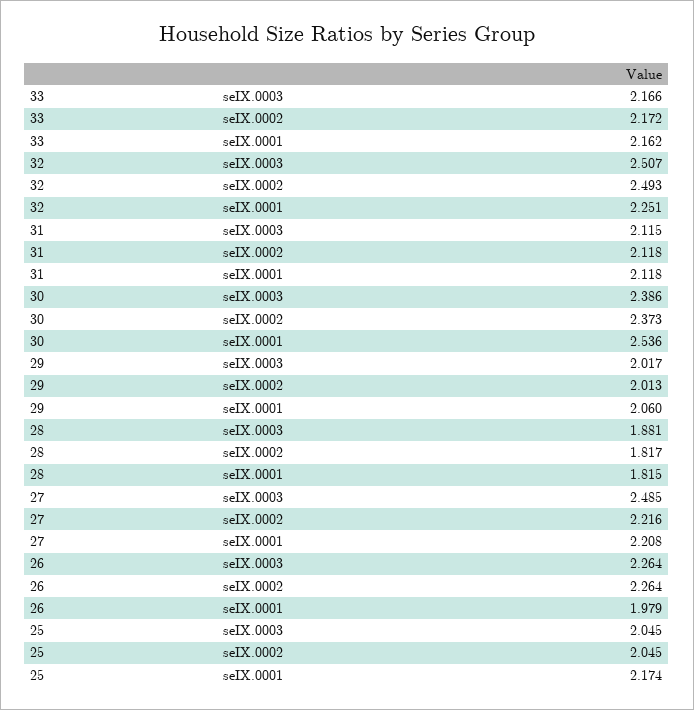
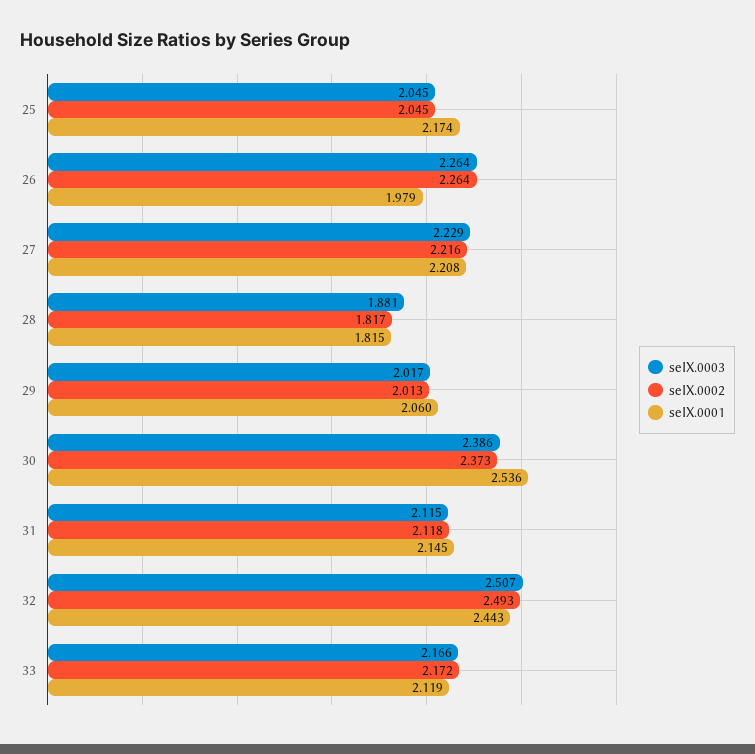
seIX.0001, 33: 2.162 -> 2.119
seIX.0001, 32: 2.251 -> 2.443
seIX.0001, 31: 2.118 -> 2.145
seIX.0003, 27: 2.485 -> 2.229

